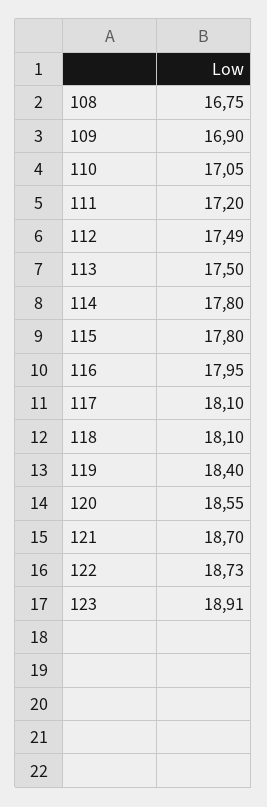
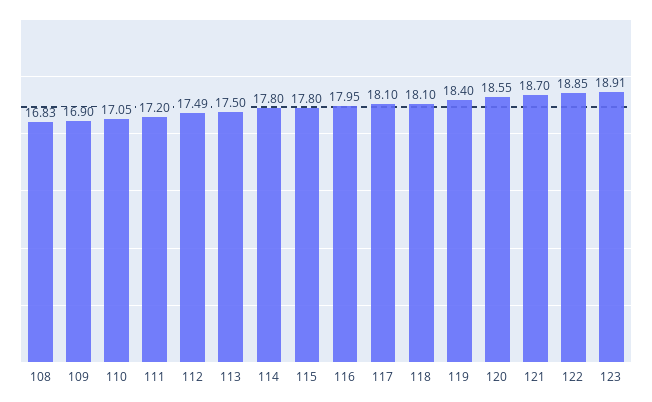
108: 16.75 -> 16.83
122: 18.73 -> 18.85

